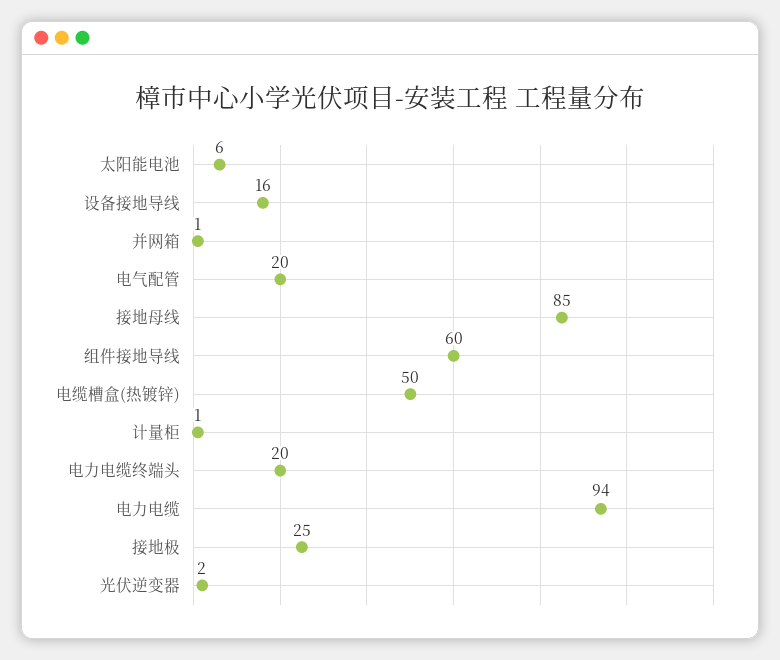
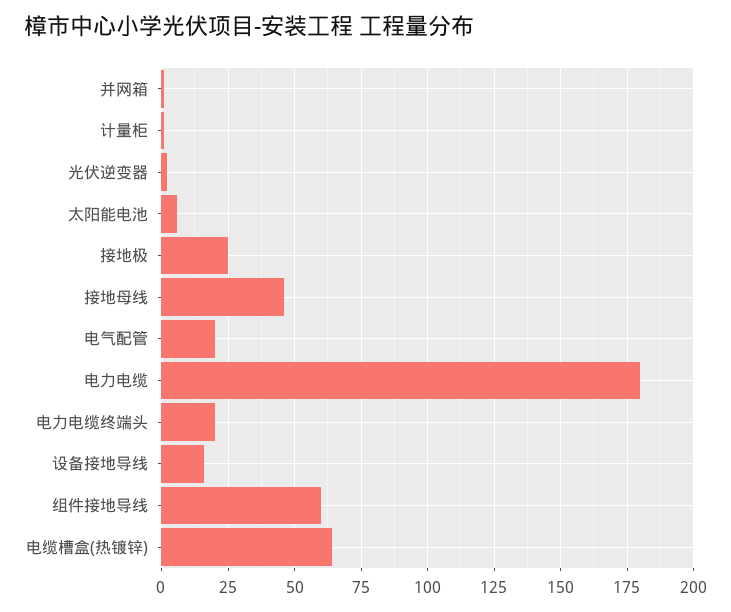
接地母线: 85 -> 45
电缆槽盒(热镀锌): 50 -> 65
电力电缆: 94 -> 180

